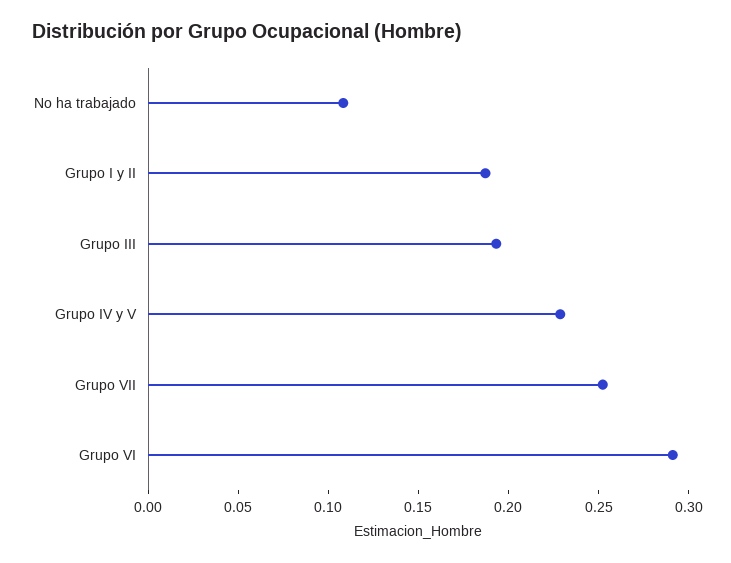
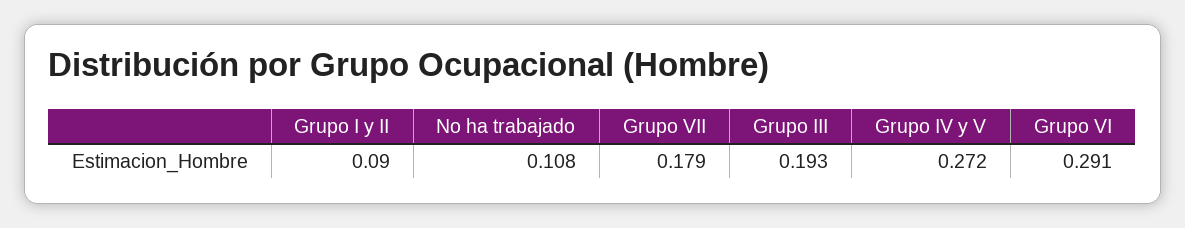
Grupo I y II: 0.19 -> 0.09
Grupo IV y V: 0.23 -> 0.272
Grupo VII: 0.25 -> 0.179

